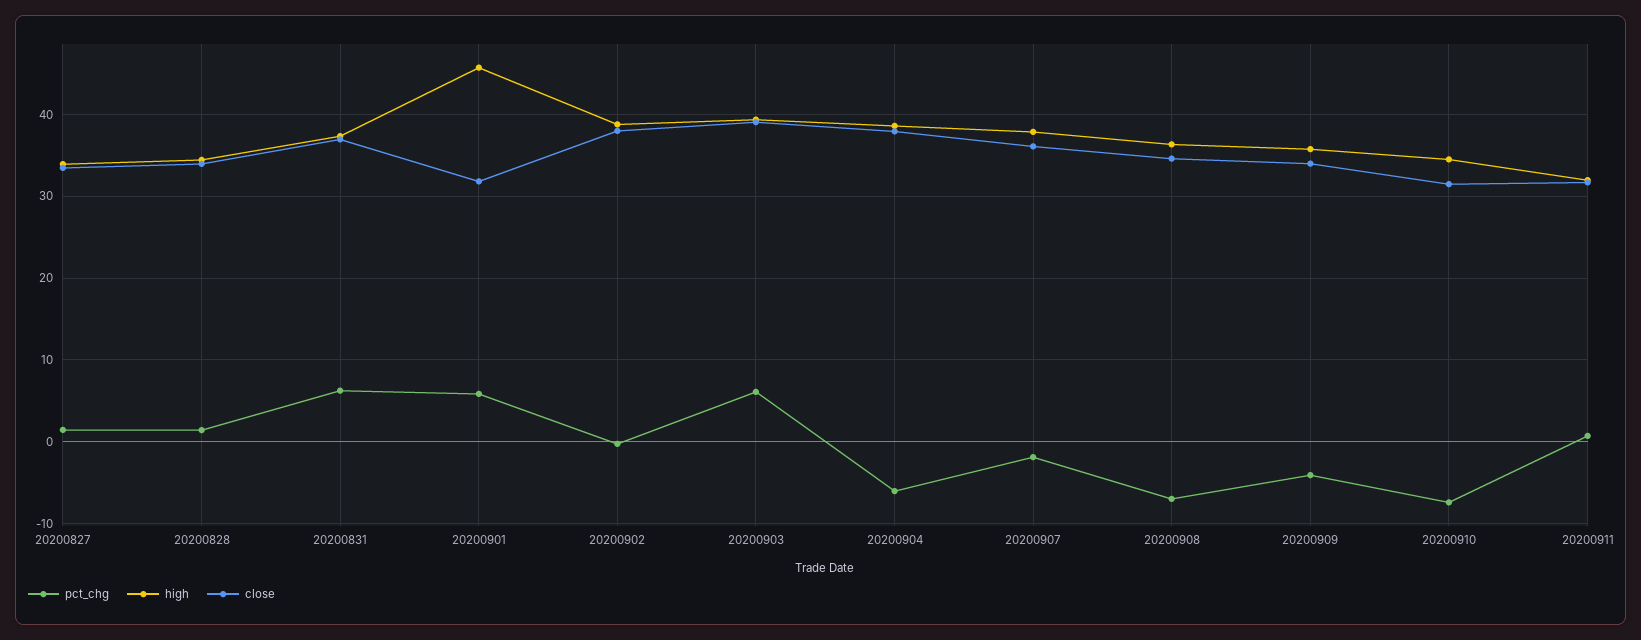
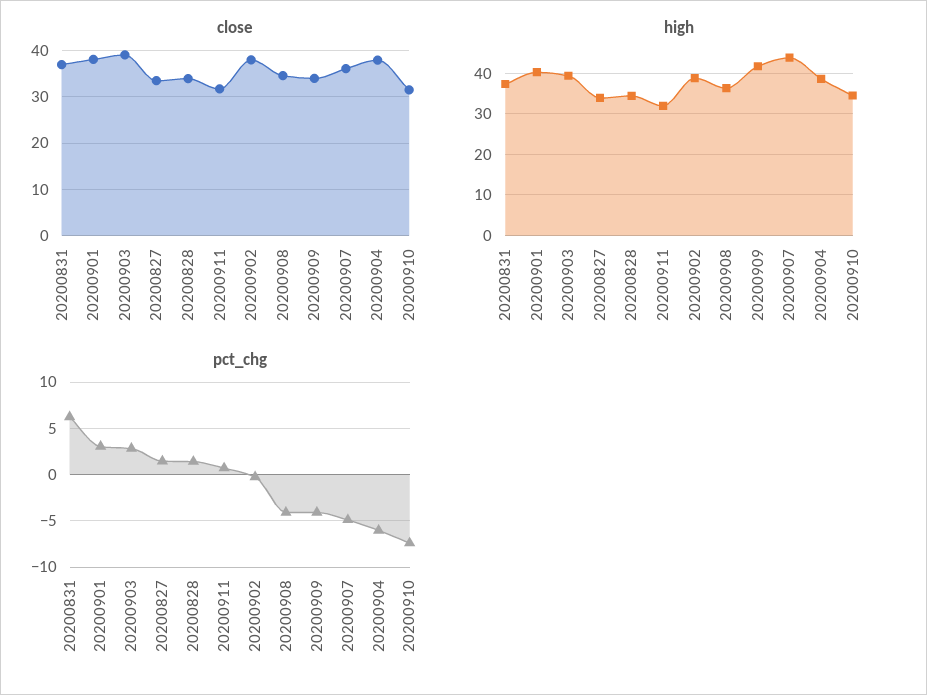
pct_chg, 20200901: 6 -> 3
high, 20200901: 46 -> 40
close, 20200901: 32 -> 38
pct_chg, 20200903: 6 -> 3
pct_chg, 20200907: -2 -> -5
high, 20200907: 38 -> 44
pct_chg, 20200908: -7 -> -4
high, 20200909: 36 -> 42

